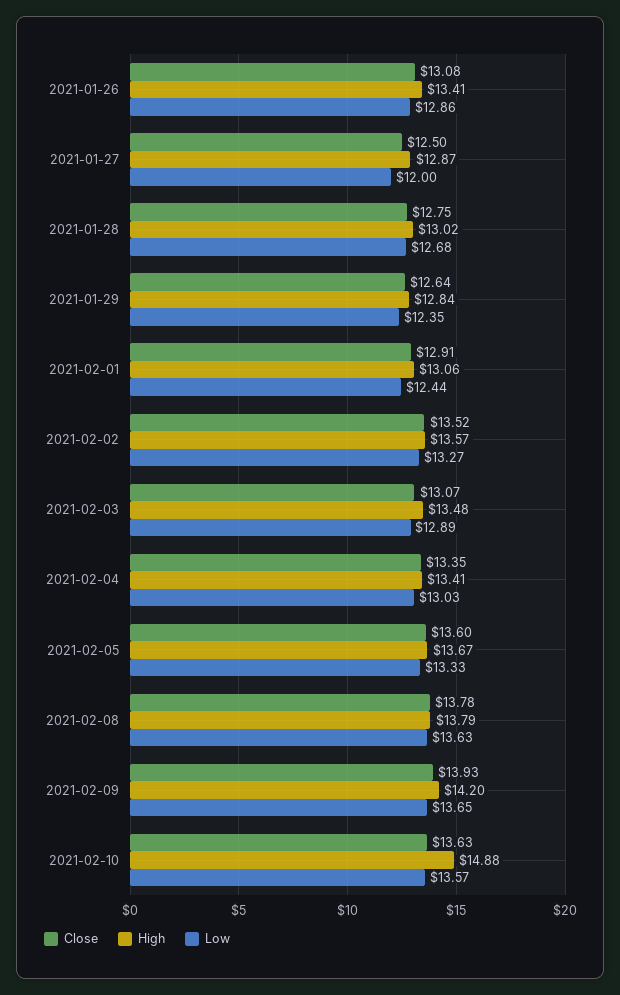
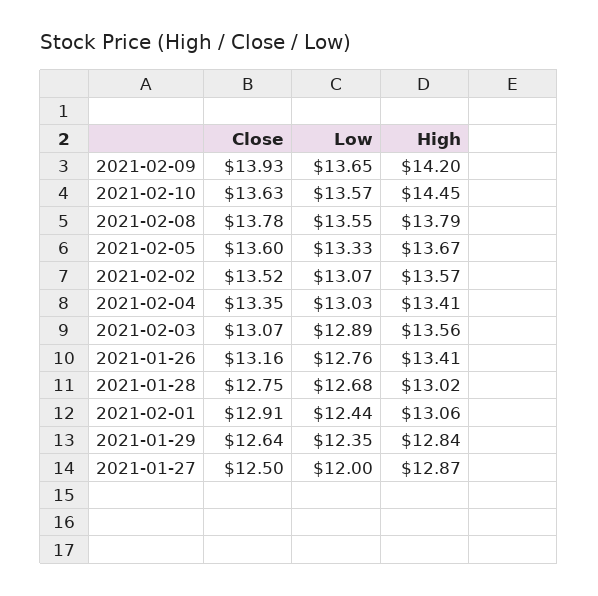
Close, 2021-01-26: 13.08 -> 13.16
Low, 2021-01-26: 12.86 -> 12.76
Low, 2021-02-02: 13.27 -> 13.07
High, 2021-02-03: 13.48 -> 13.56
Low, 2021-02-08: 13.63 -> 13.55
High, 2021-02-10: 14.88 -> 14.45

